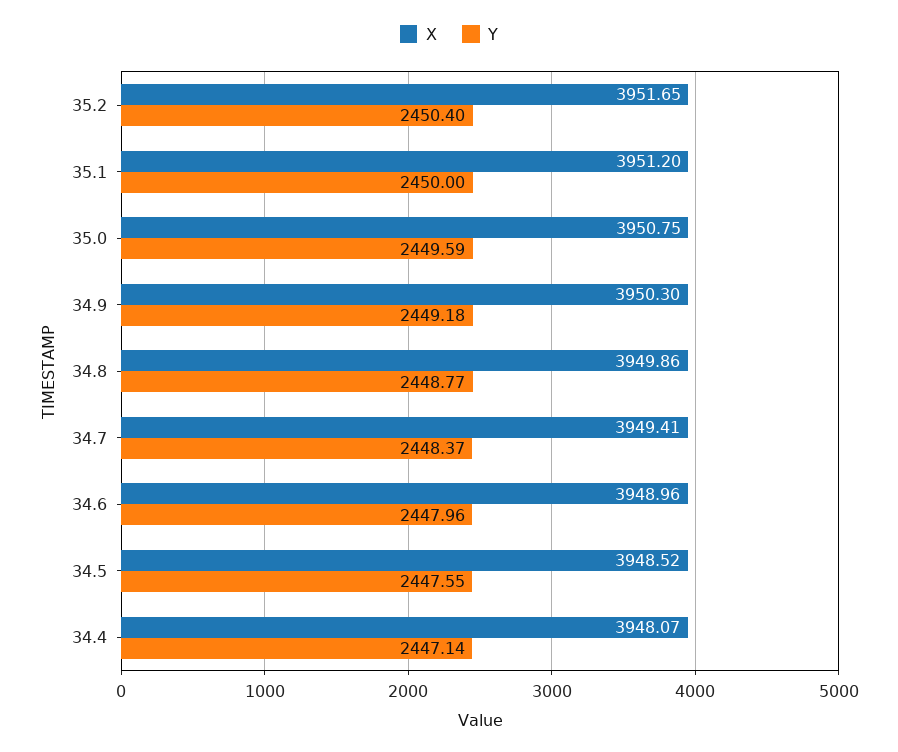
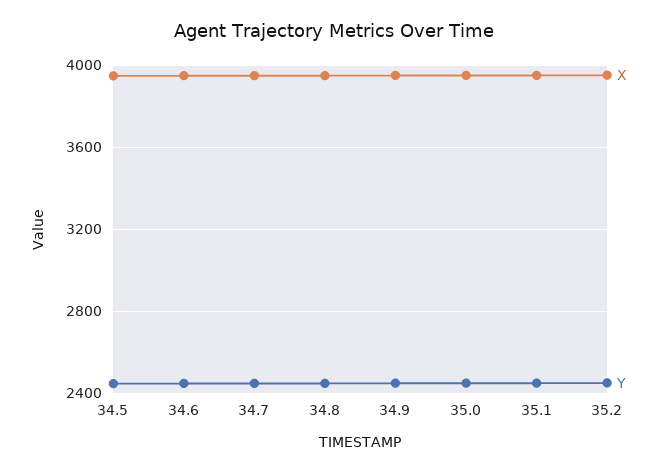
X, 34.4: 3948.07 -> none
Y, 34.4: 2447.14 -> none

